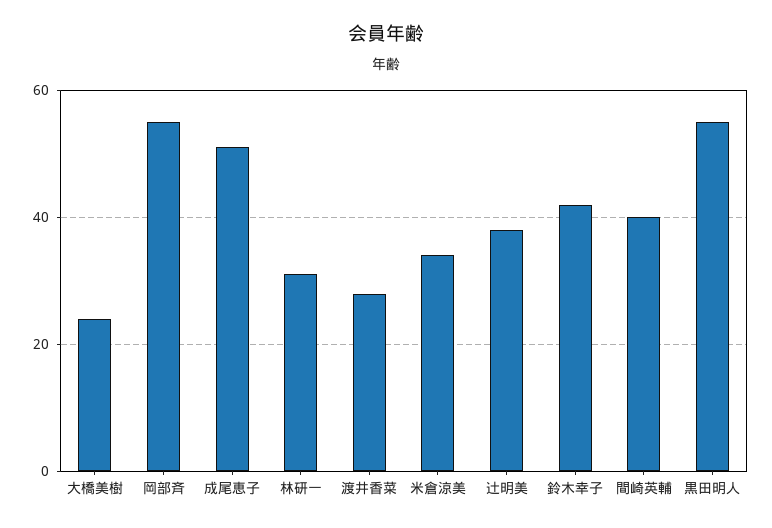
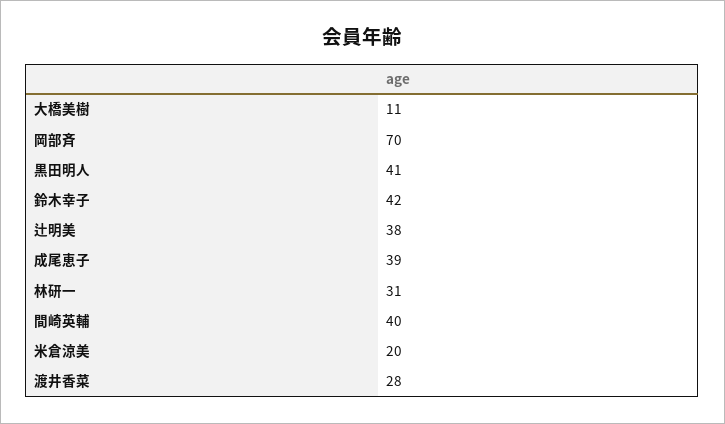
大橋美樹: 25 -> 11
岡部斉: 55 -> 70
成尾恵子: 50 -> 39
米倉涼美: 35 -> 20
黒田明人: 55 -> 41

